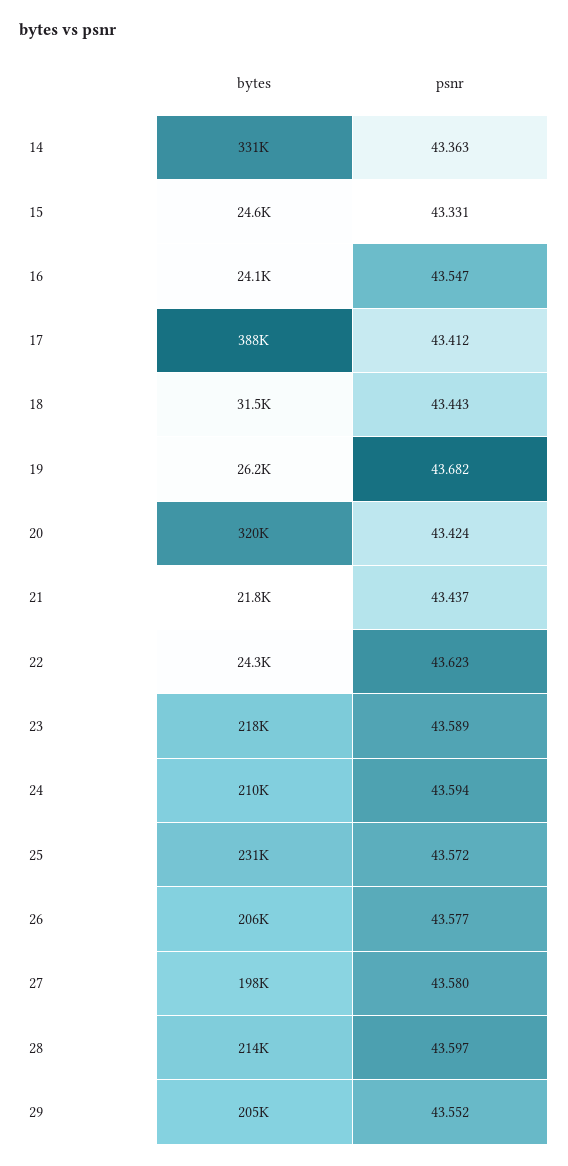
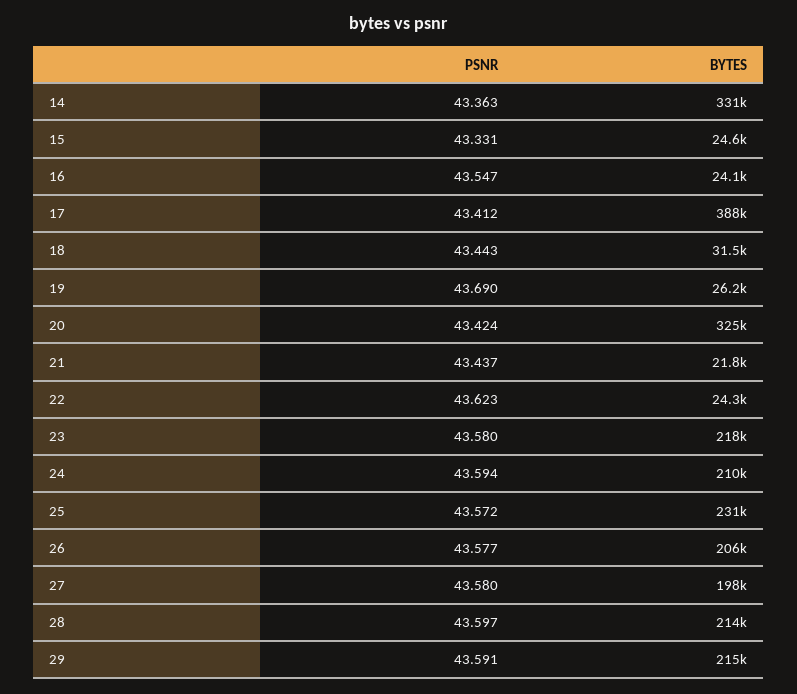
psnr, 19: 43.682 -> 43.69
bytes, 20: 320000 -> 325000
psnr, 23: 43.589 -> 43.58
bytes, 29: 205000 -> 215000
psnr, 29: 43.552 -> 43.591

